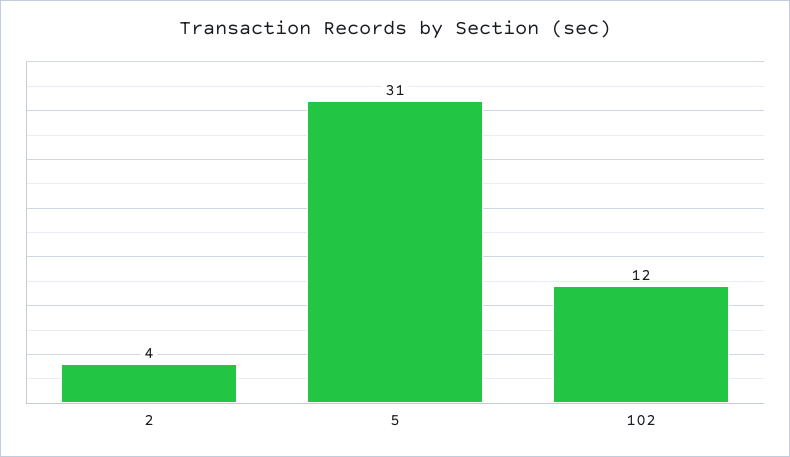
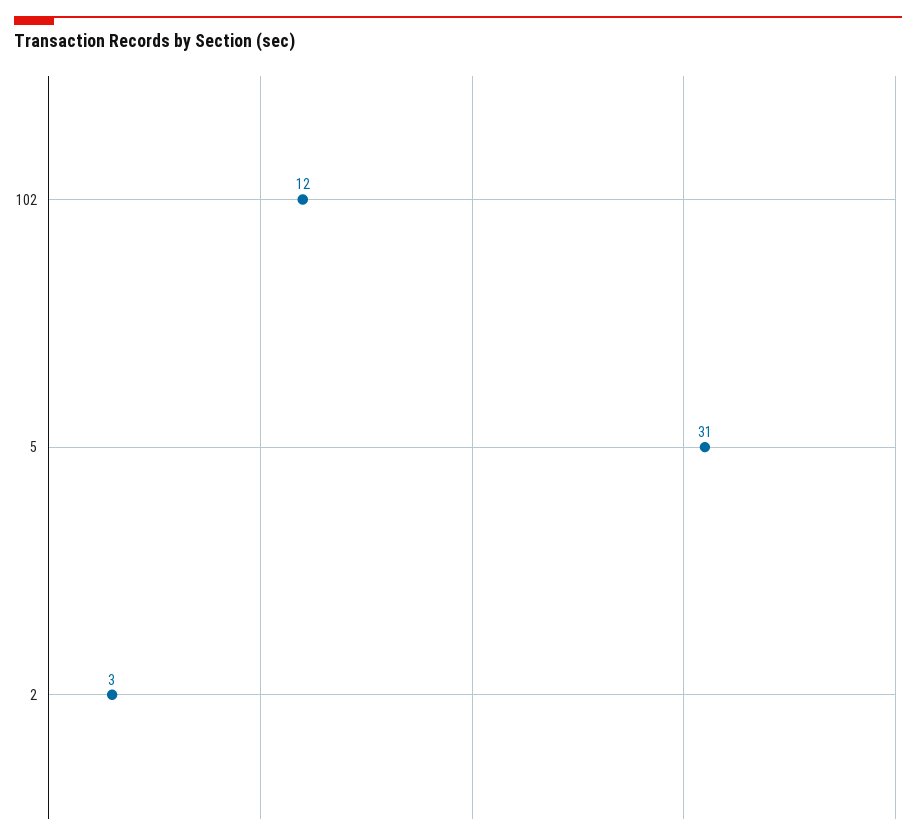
2: 4 -> 3

